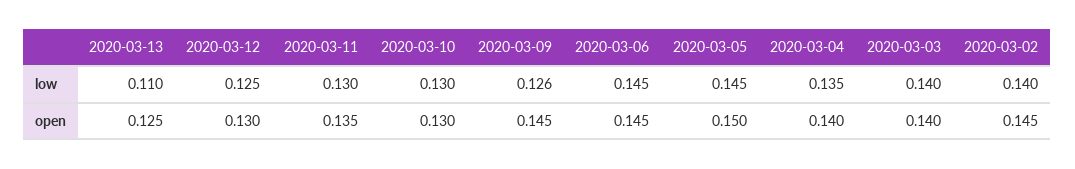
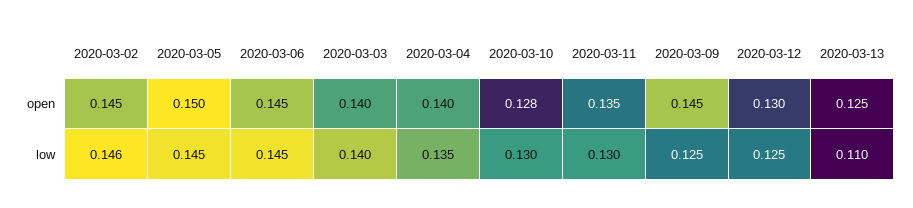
2020-03-09, low: 0.126 -> 0.125
2020-03-02, low: 0.14 -> 0.146
2020-03-10, open: 0.13 -> 0.128

